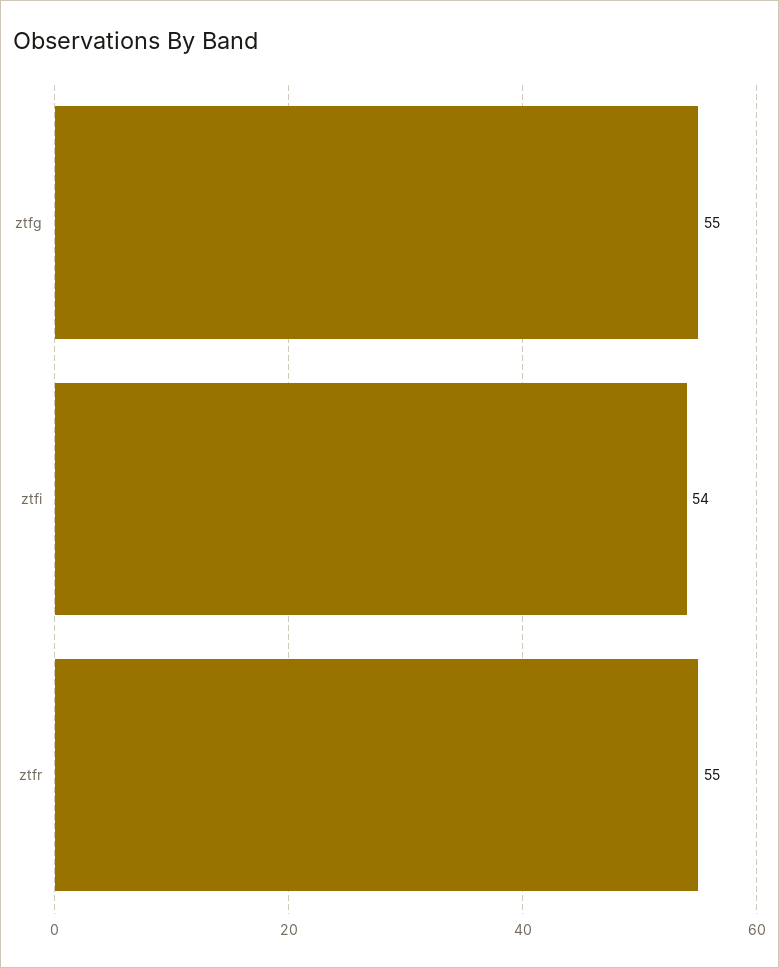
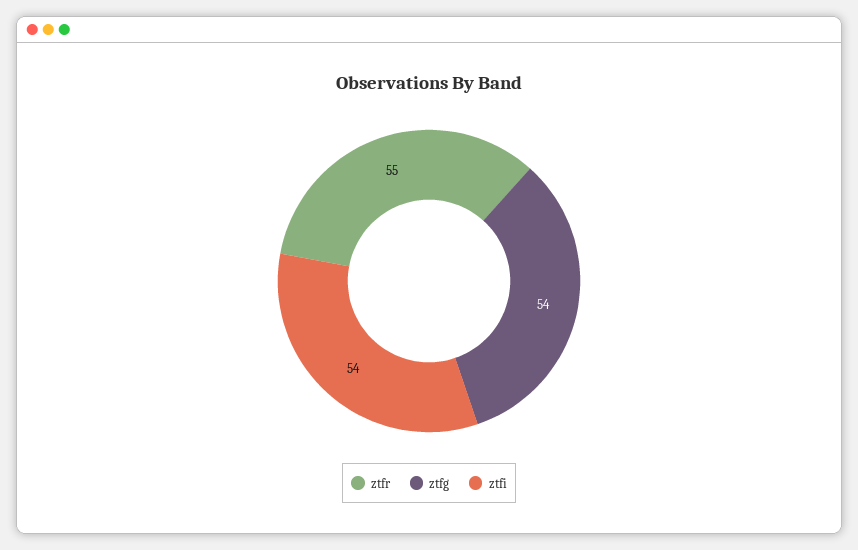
ztfg: 55 -> 54

